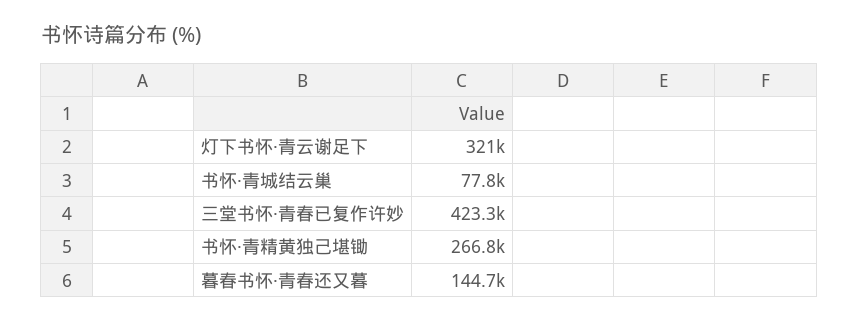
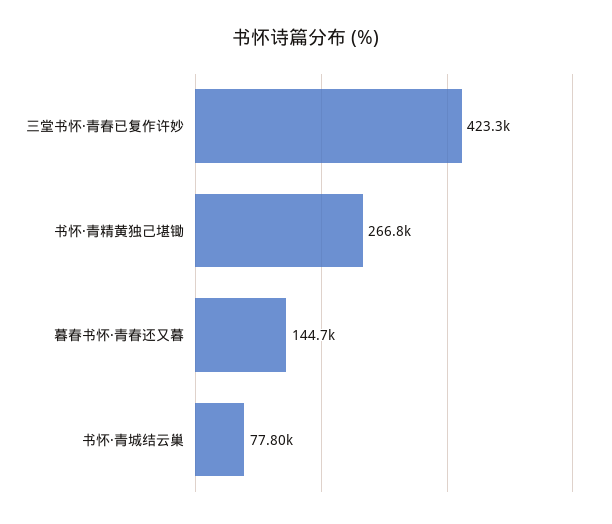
灯下书怀·青云谢足下: 321000 -> none

